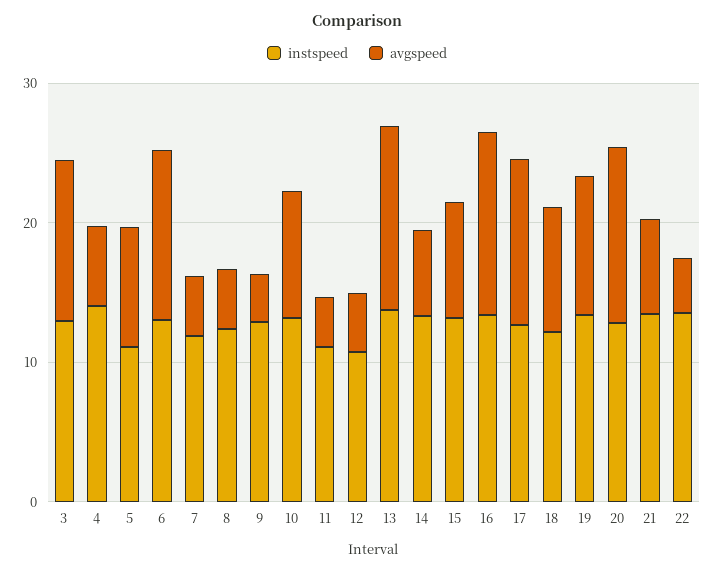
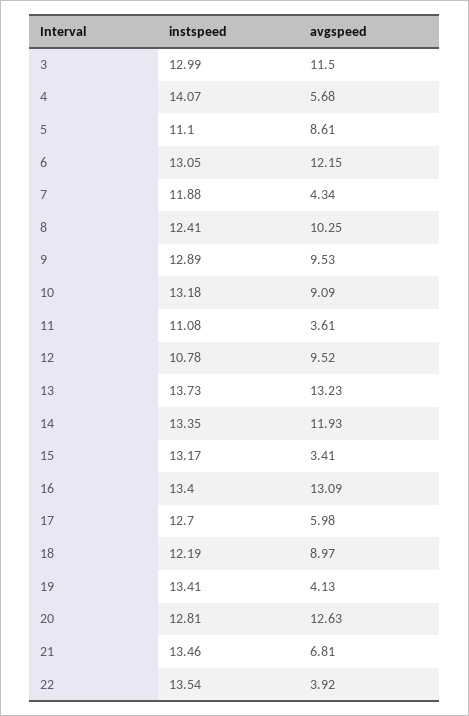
avgspeed, 8: 4 -> 10.25
avgspeed, 9: 4 -> 9.53
avgspeed, 12: 4 -> 9.52
avgspeed, 14: 6 -> 11.93
avgspeed, 15: 8 -> 3.41
avgspeed, 17: 12 -> 5.98
avgspeed, 19: 10 -> 4.13

